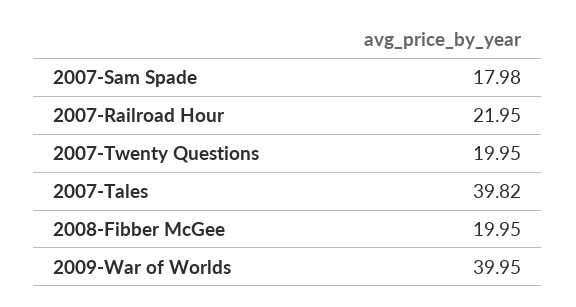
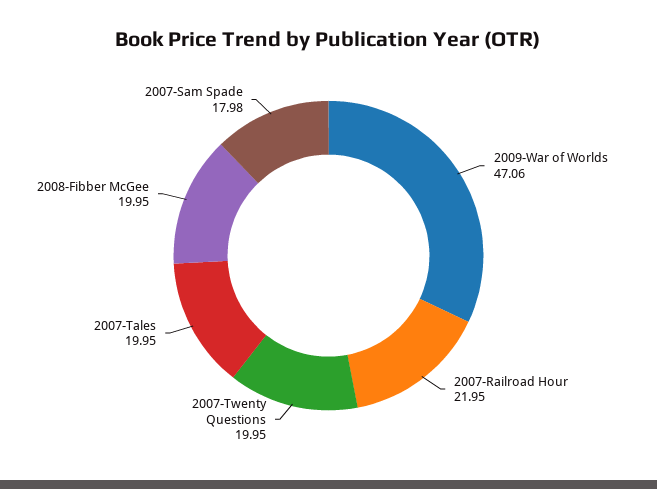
2007-Tales: 39.82 -> 19.95
2009-War of Worlds: 39.95 -> 47.06

